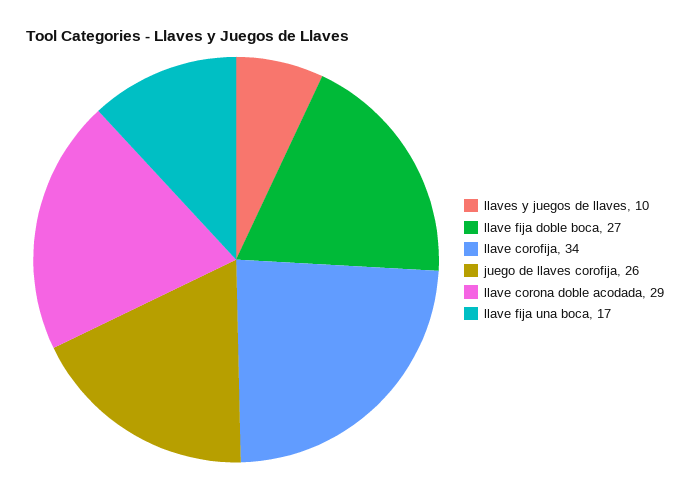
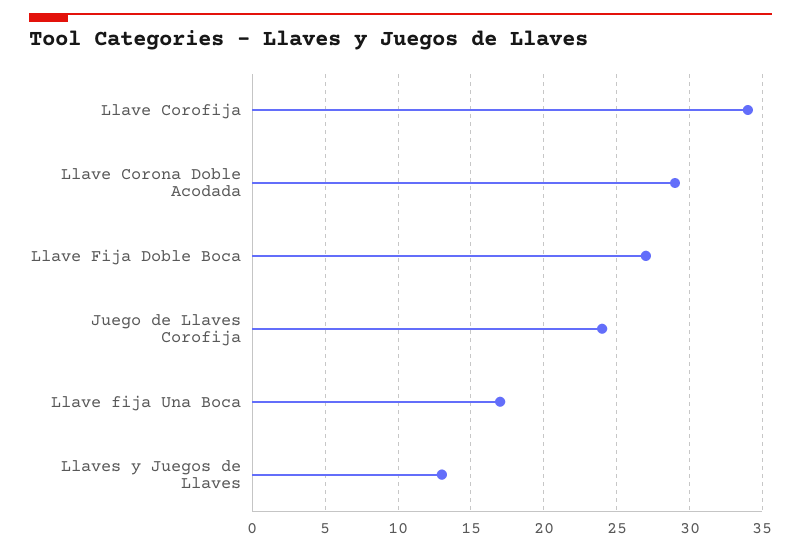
llaves y juegos de llaves: 10 -> 13
juego de llaves corofija: 26 -> 24

